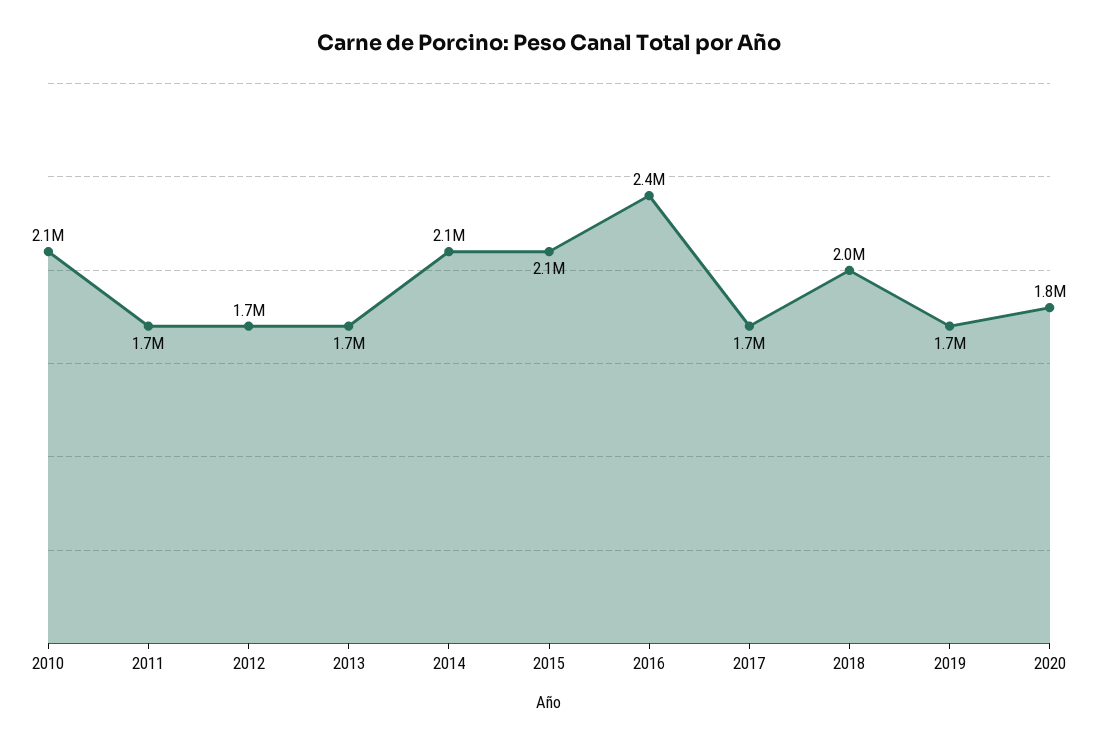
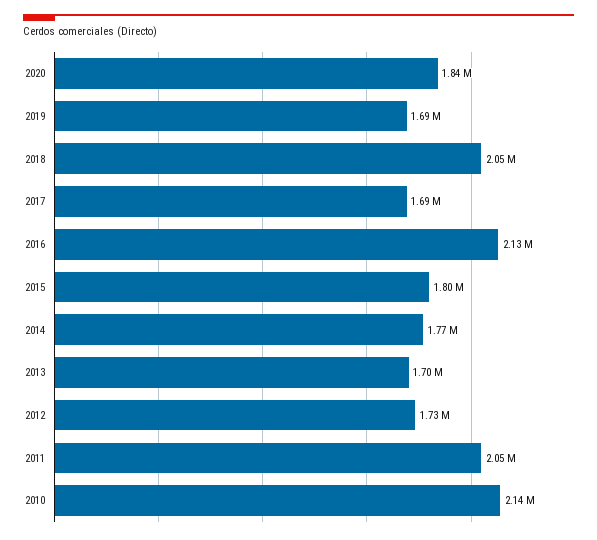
2011: 1700000 -> 2050000
2014: 2100000 -> 1770000
2015: 2100000 -> 1800000
2016: 2400000 -> 2130000

